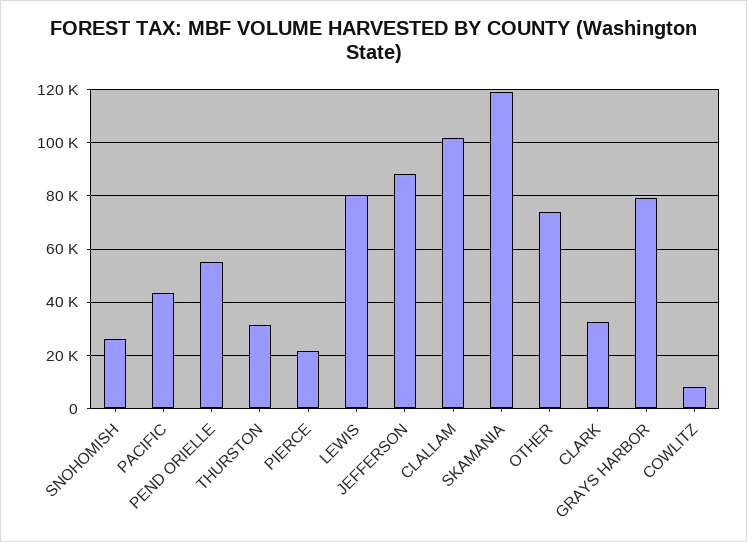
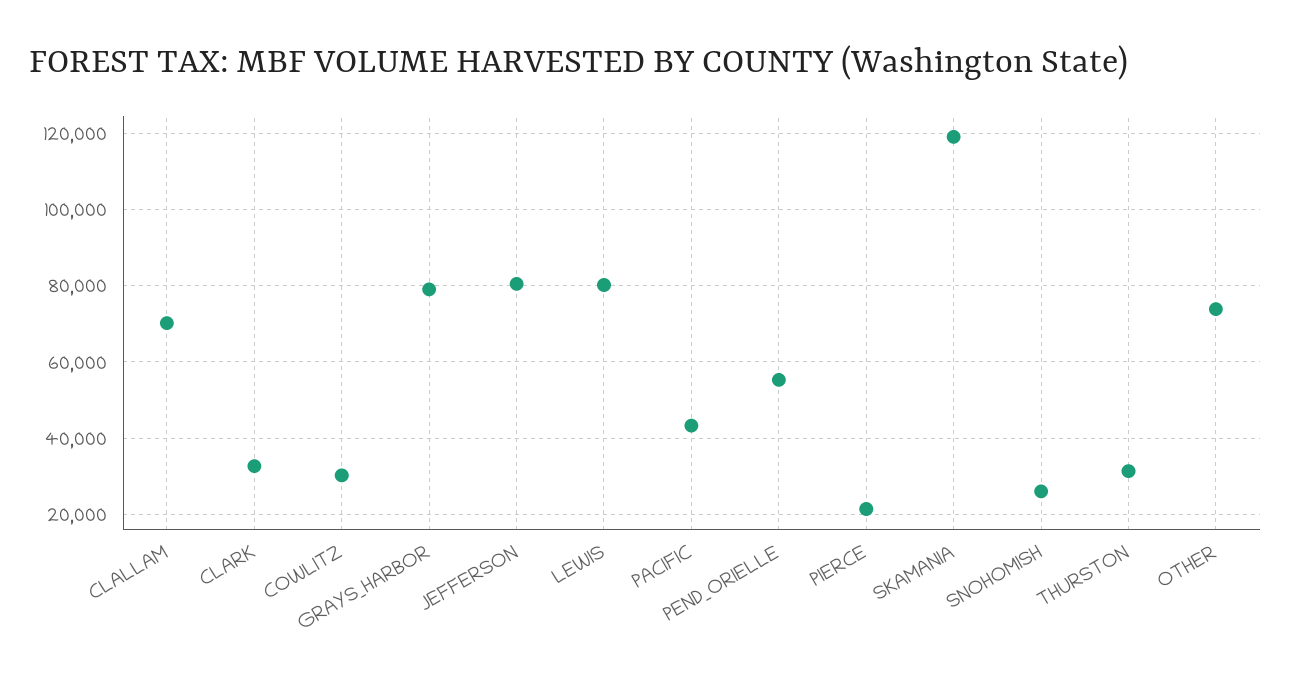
JEFFERSON: 87500 -> 80000
CLALLAM: 102500 -> 70000
COWLITZ: 7500 -> 30000

